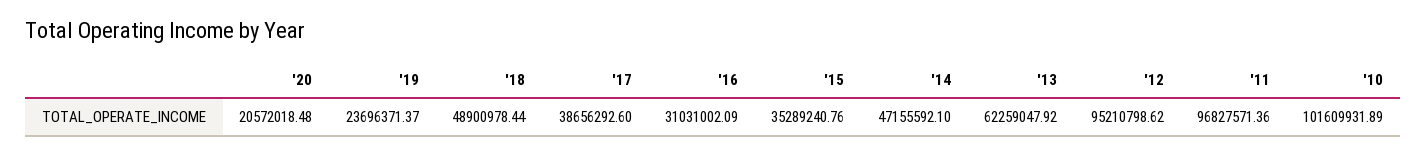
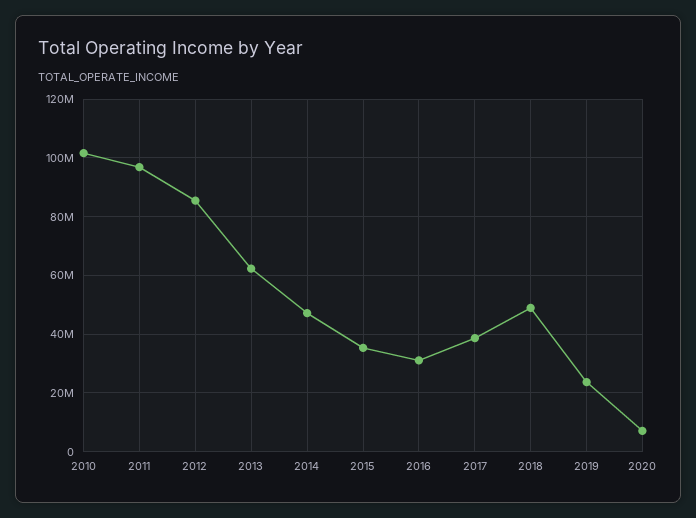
'20: 20572018.48 -> 7500000
'12: 95210798.62 -> 85000000

